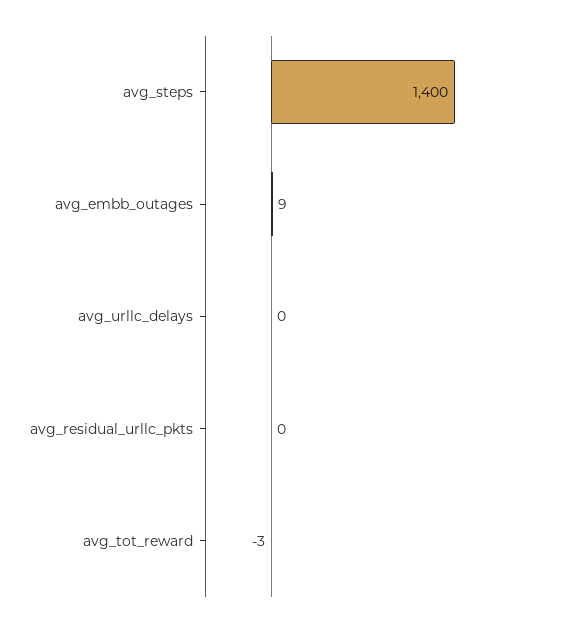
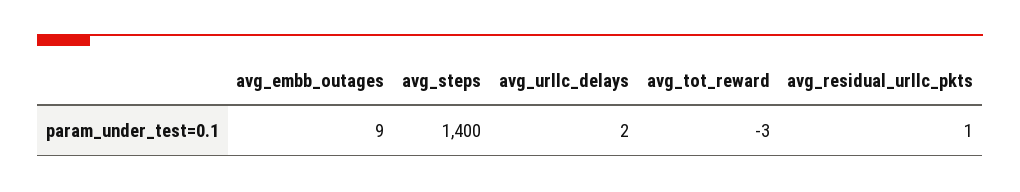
avg_urllc_delays: 0 -> 2
avg_residual_urllc_pkts: 0 -> 1

